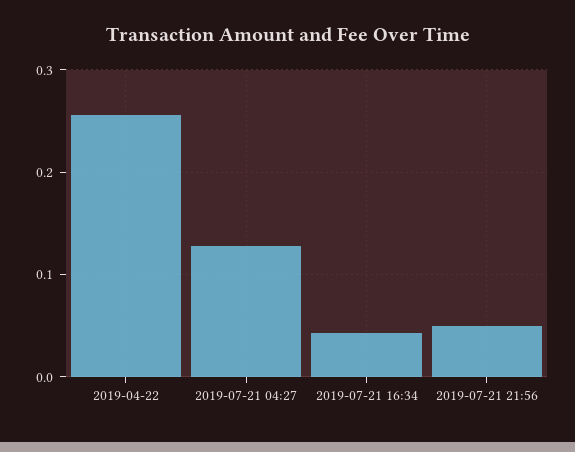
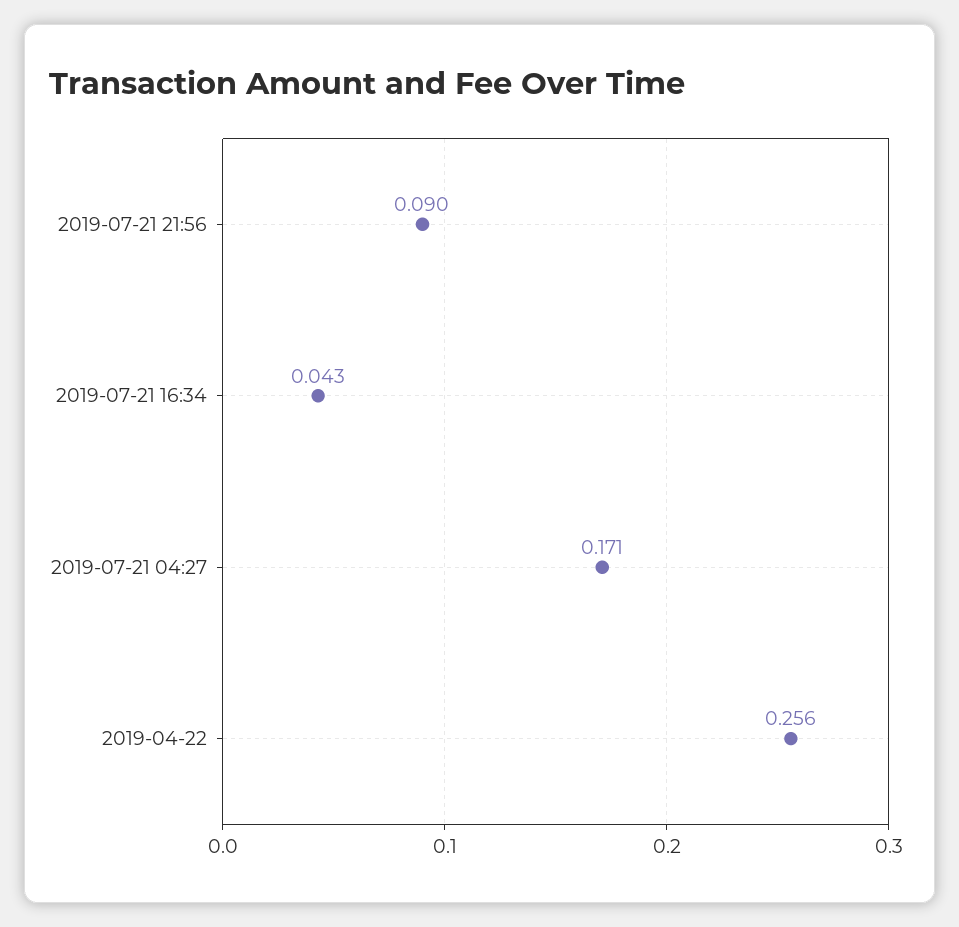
2019-07-21 04:27: 0.13 -> 0.171
2019-07-21 21:56: 0.05 -> 0.09

